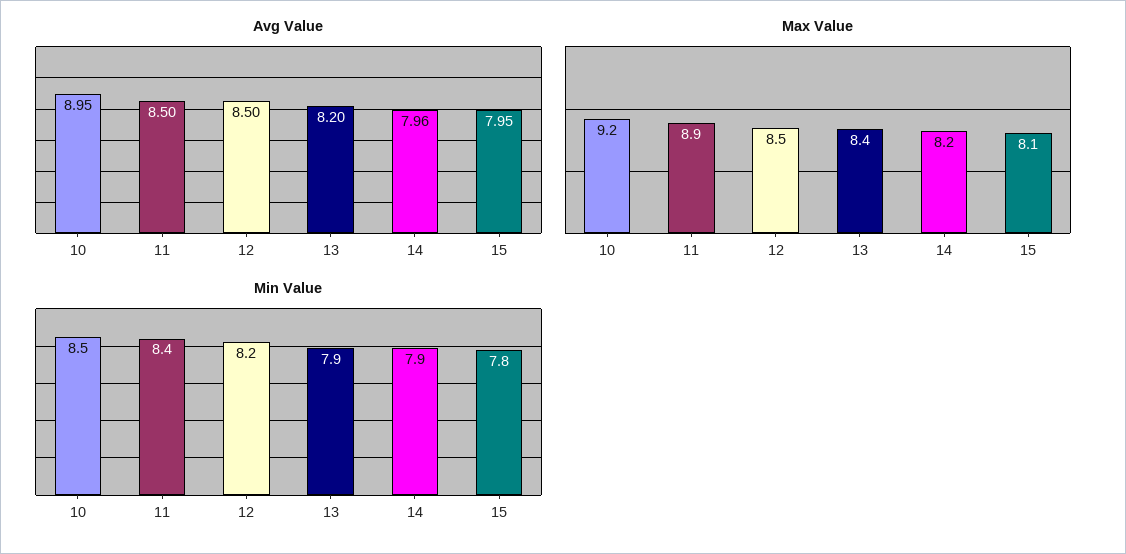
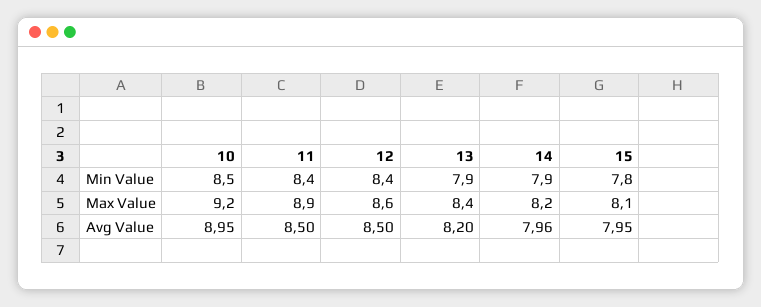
Max Value, 12: 8.5 -> 8.6
Min Value, 12: 8.2 -> 8.4

